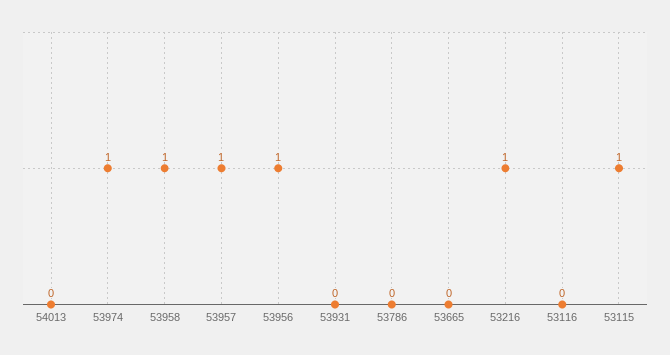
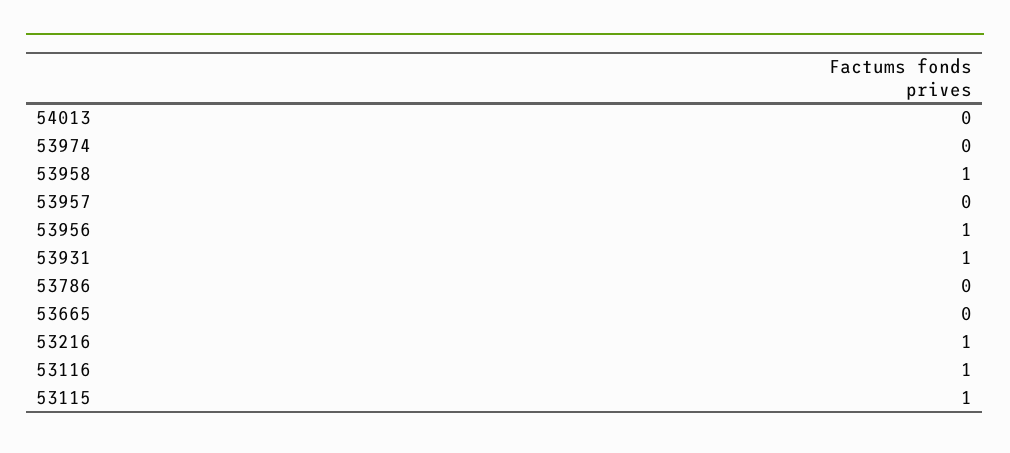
53974: 1 -> 0
53957: 1 -> 0
53931: 0 -> 1
53116: 0 -> 1

